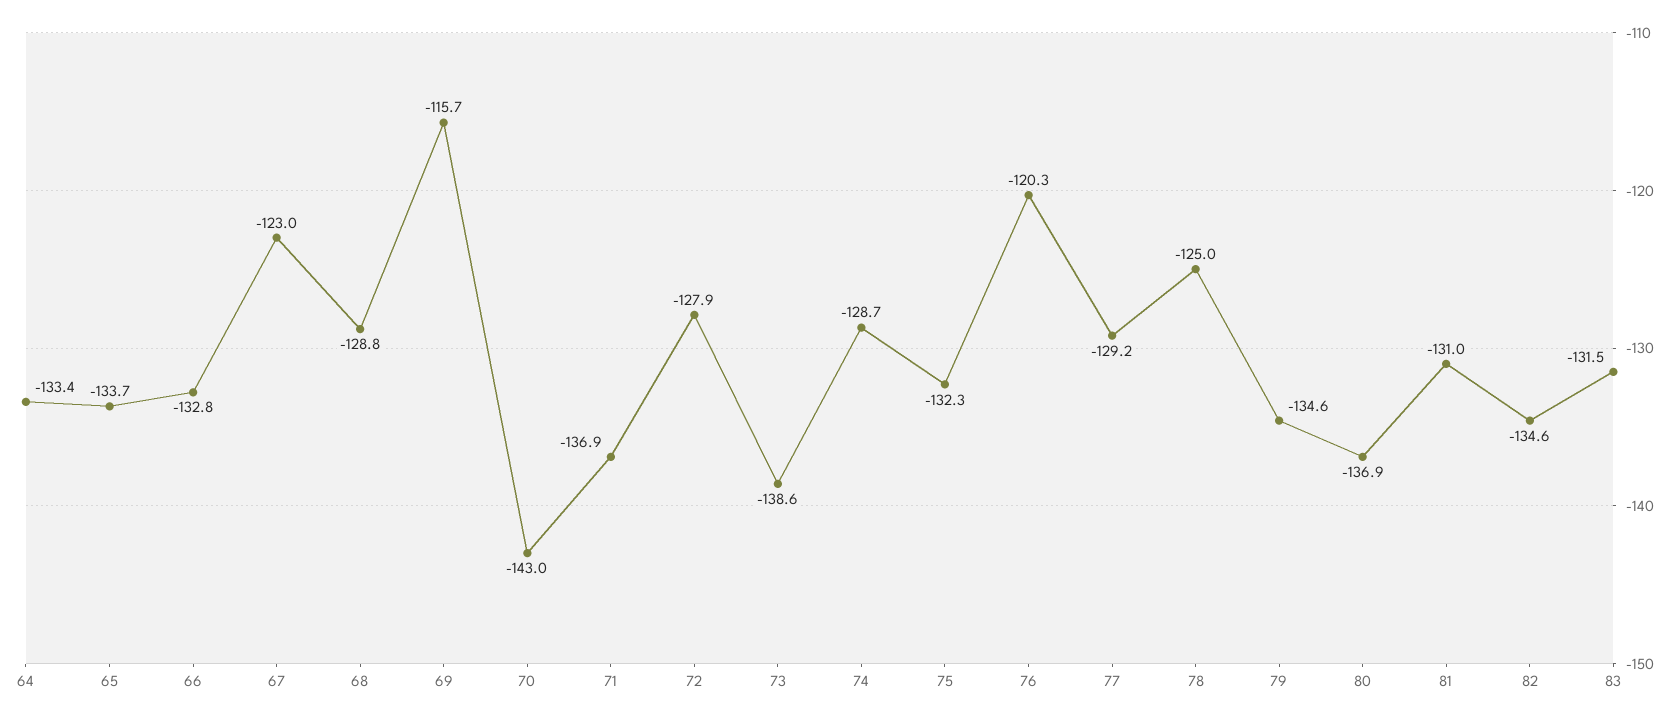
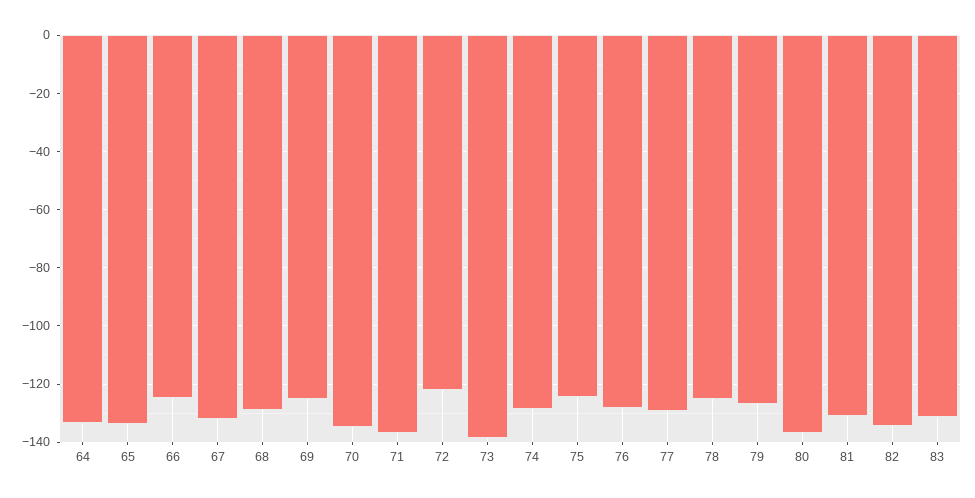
66: -132.8 -> -125
67: -123 -> -132.5
69: -115.7 -> -125
70: -143 -> -135
72: -127.9 -> -122.5
75: -132.3 -> -125
76: -120.3 -> -127.5
79: -134.6 -> -127.5

